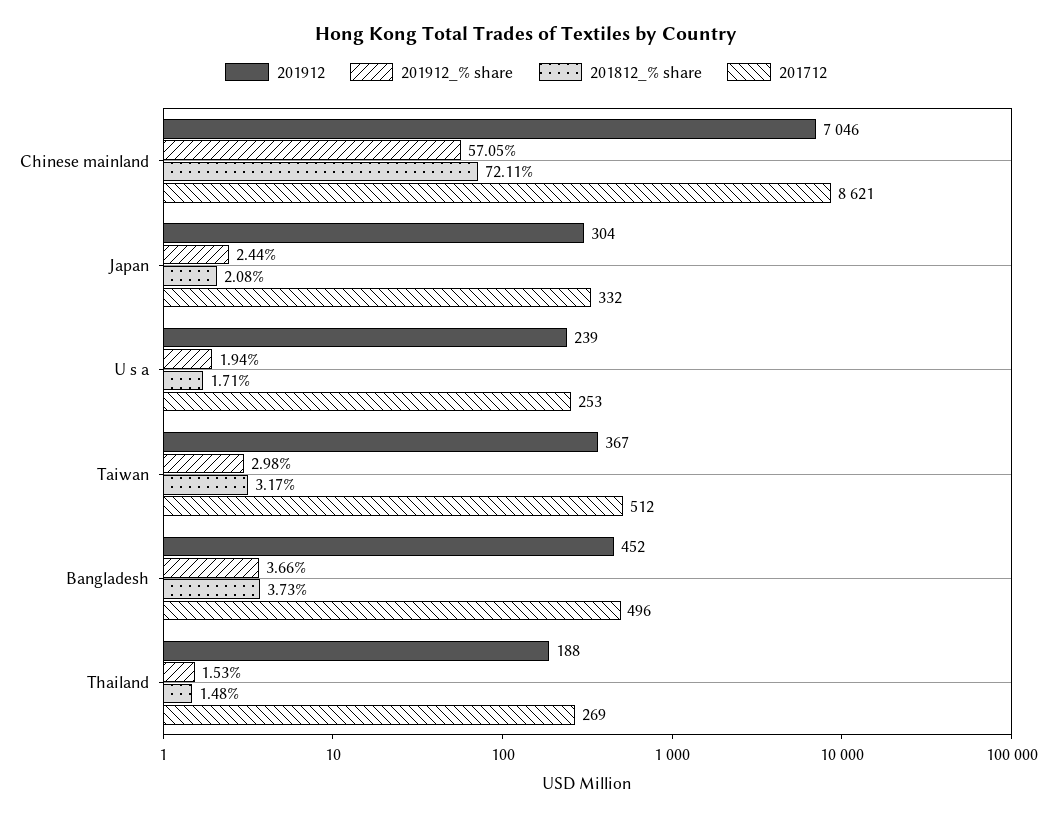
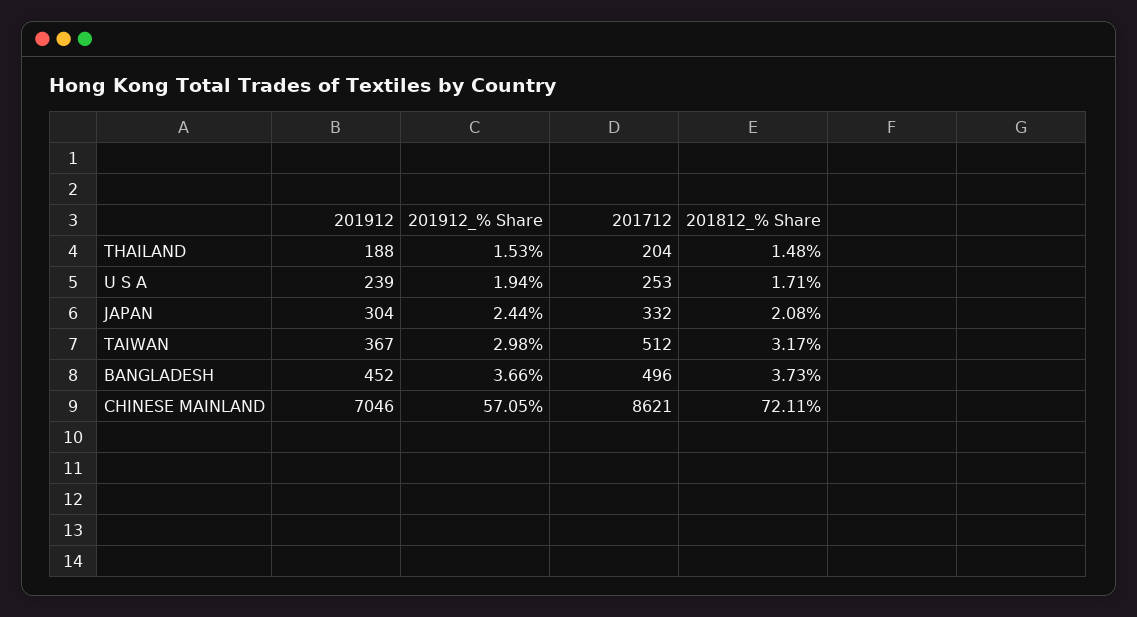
201712, Thailand: 269 -> 204

